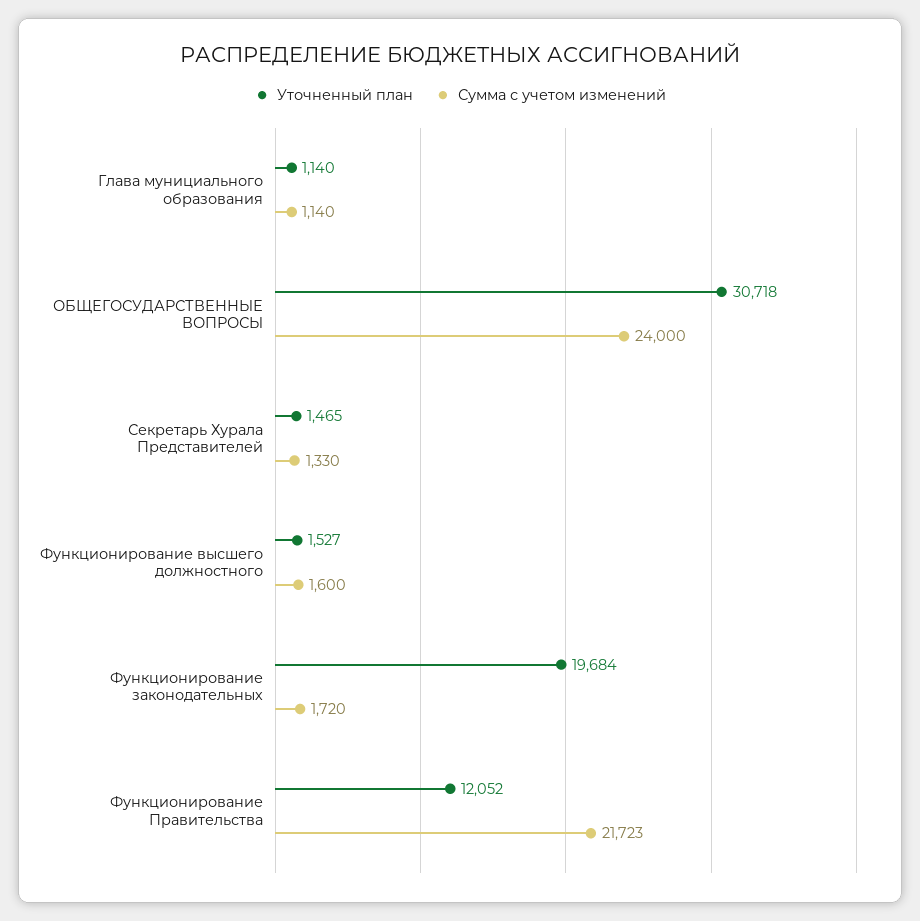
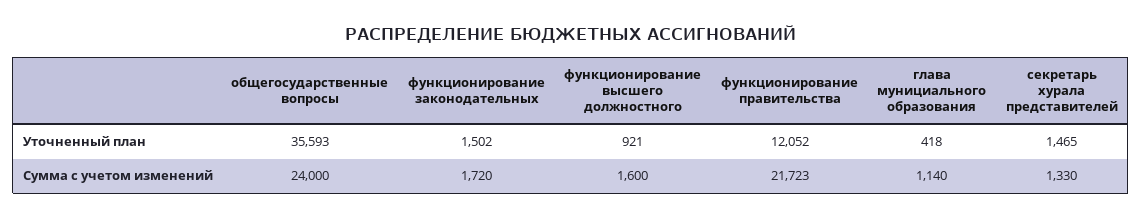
Уточненный план, Глава мунициального образования: 1140 -> 418
Уточненный план, ОБЩЕГОСУДАРСТВЕННЫЕ ВОПРОСЫ: 30718 -> 35593
Уточненный план, Функционирование высшего должностного: 1527 -> 921
Уточненный план, Функционирование законодательных: 19684 -> 1502

